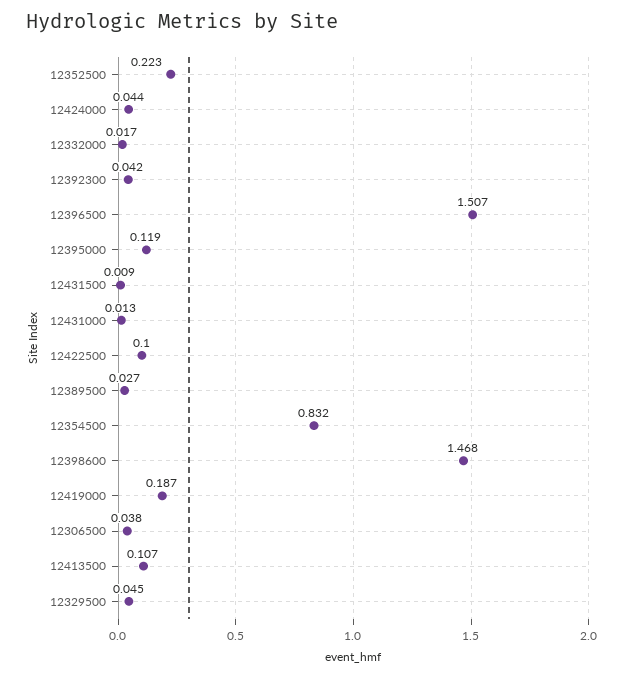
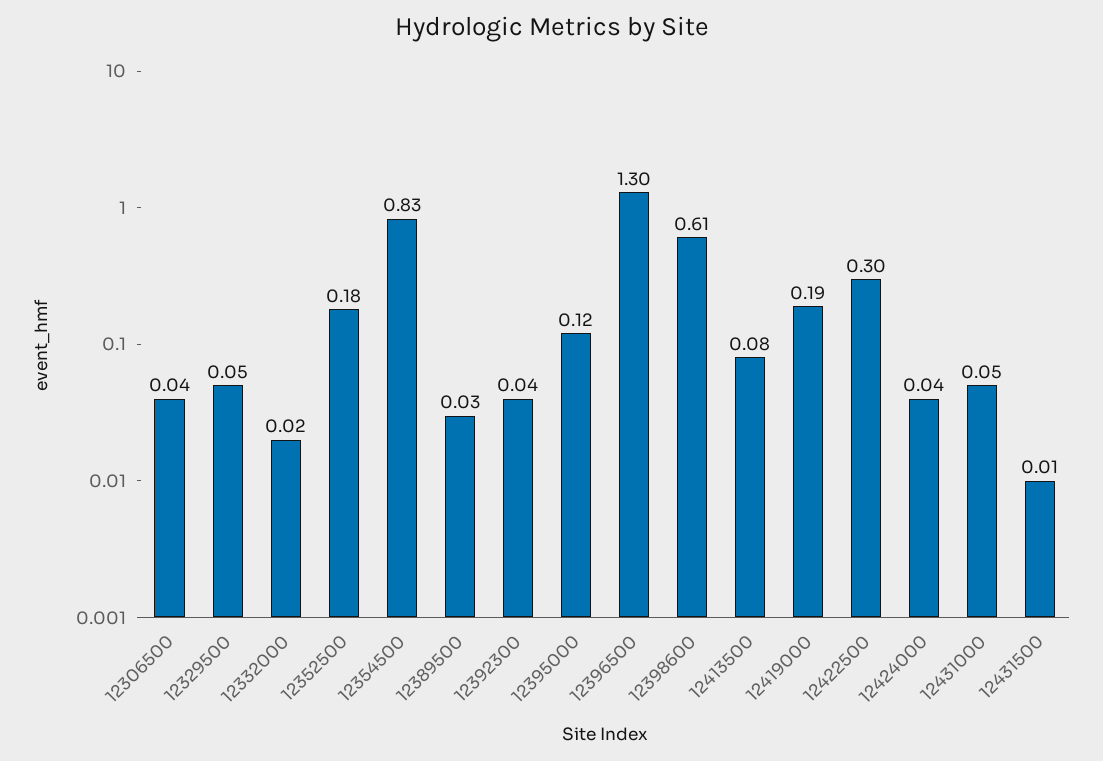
12352500: 0.223 -> 0.18
12396500: 1.507 -> 1.3
12431000: 0.013 -> 0.05
12422500: 0.1 -> 0.3
12398600: 1.468 -> 0.61
12413500: 0.107 -> 0.08

